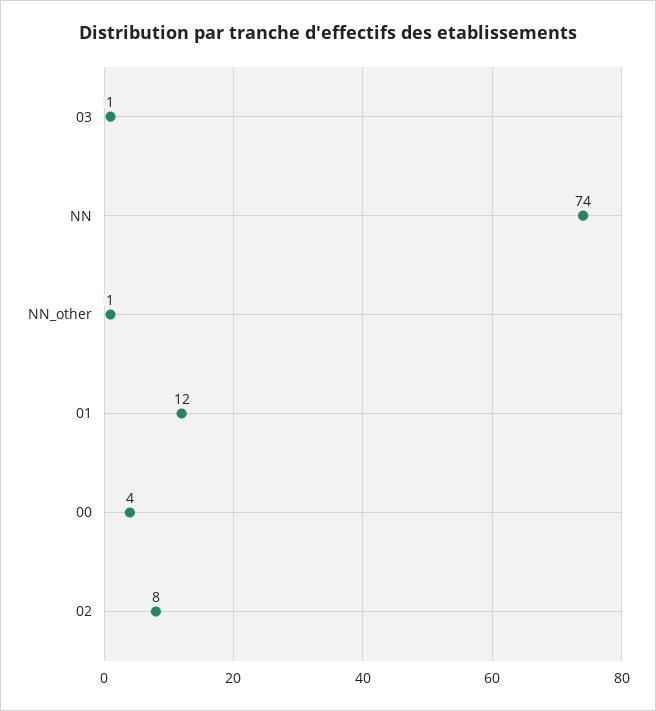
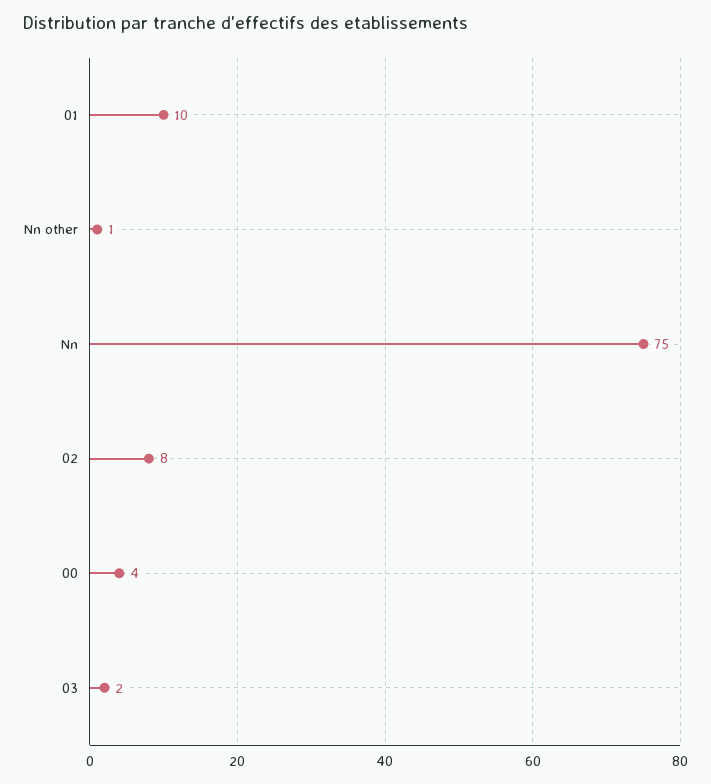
03: 1 -> 2
NN: 74 -> 75
01: 12 -> 10

